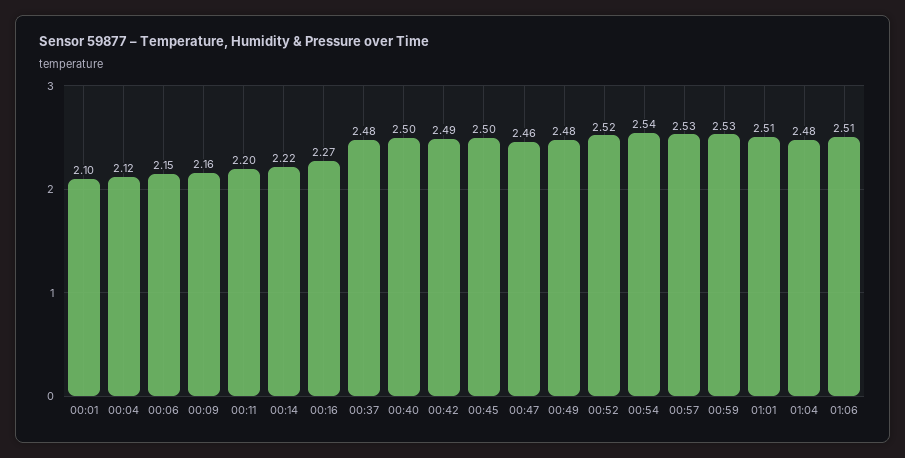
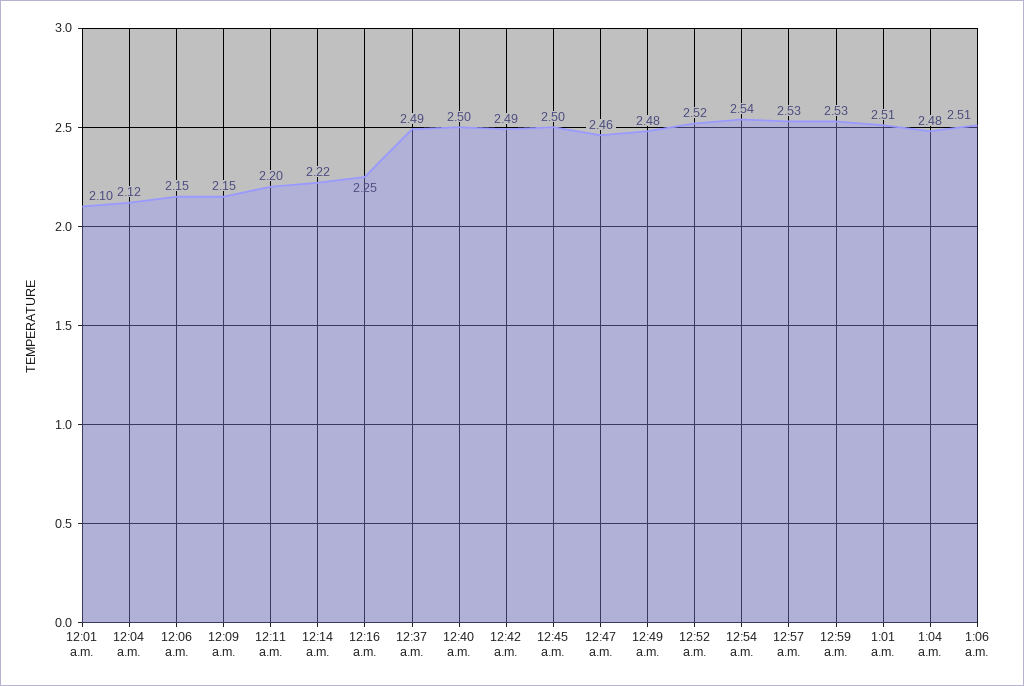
00:09: 2.16 -> 2.15
00:16: 2.27 -> 2.25
00:37: 2.48 -> 2.49

